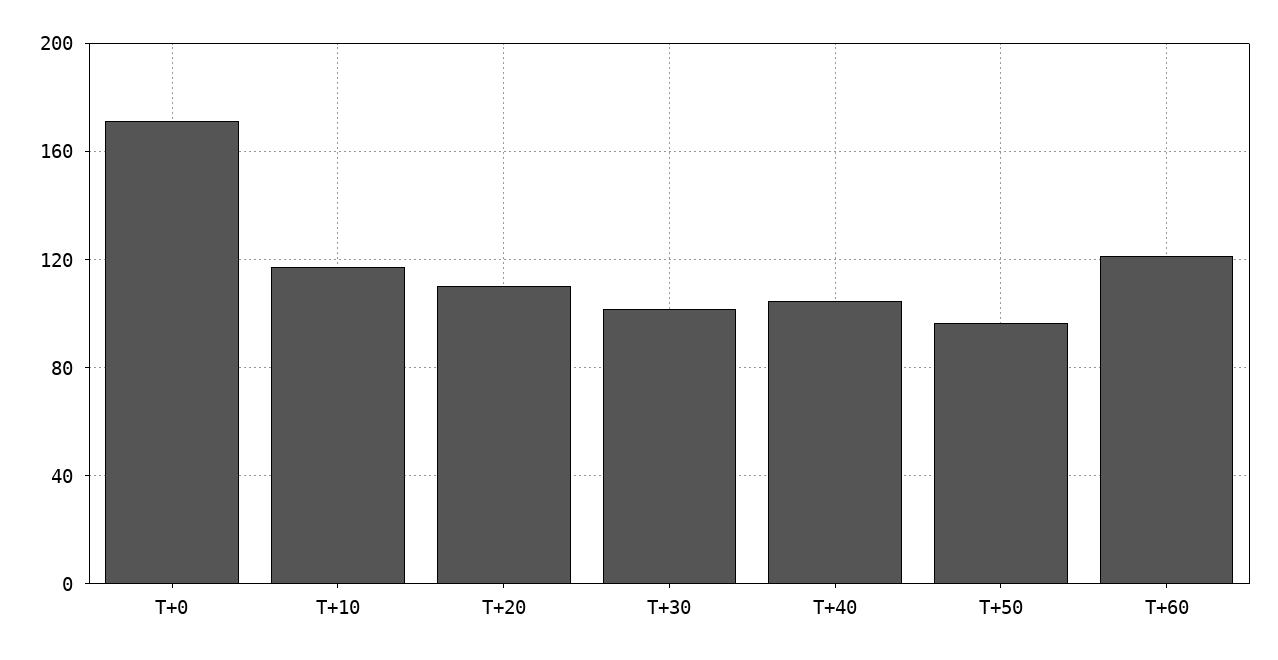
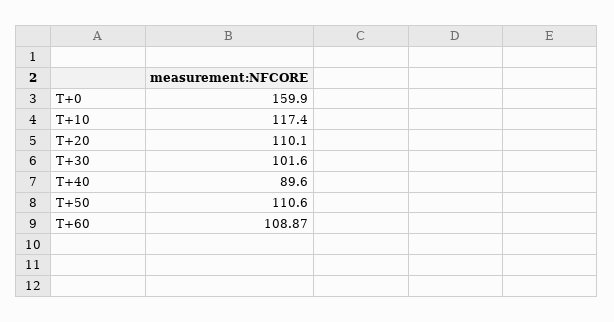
T+0: 170 -> 159.9
T+40: 105 -> 89.6
T+50: 95 -> 110.6
T+60: 120 -> 108.87

